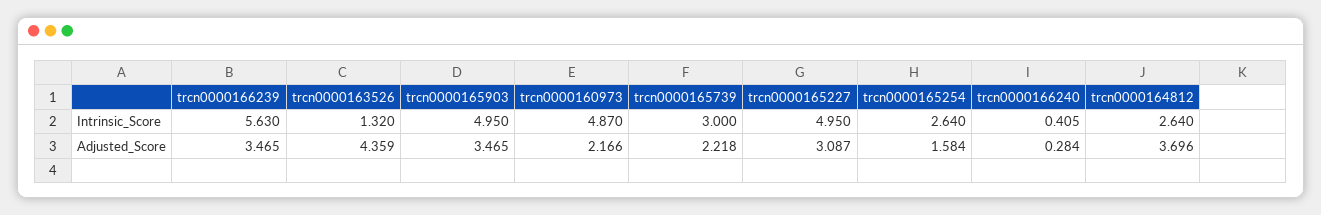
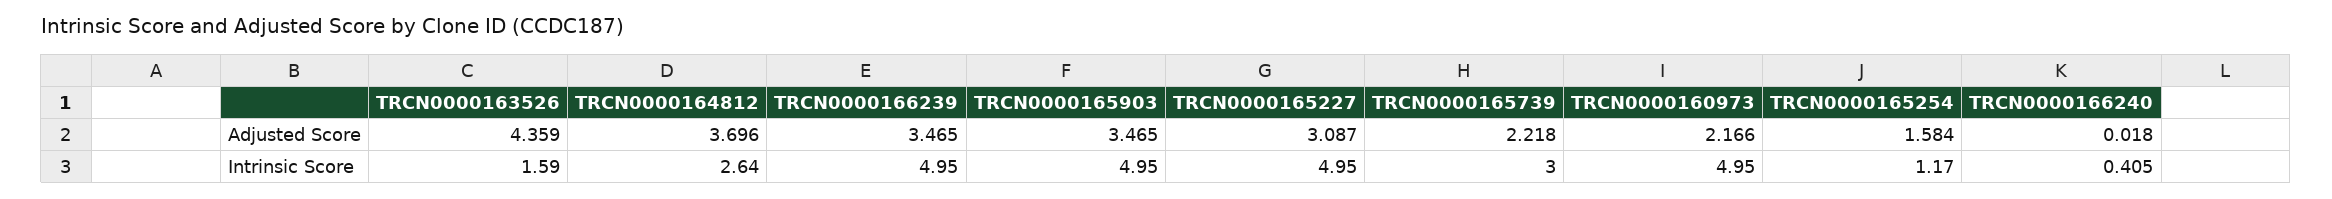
trcn0000166239, Intrinsic_Score: 5.63 -> 4.95
trcn0000163526, Intrinsic_Score: 1.32 -> 1.59
trcn0000160973, Intrinsic_Score: 4.87 -> 4.95
trcn0000165254, Intrinsic_Score: 2.64 -> 1.17
trcn0000166240, Adjusted_Score: 0.284 -> 0.018

